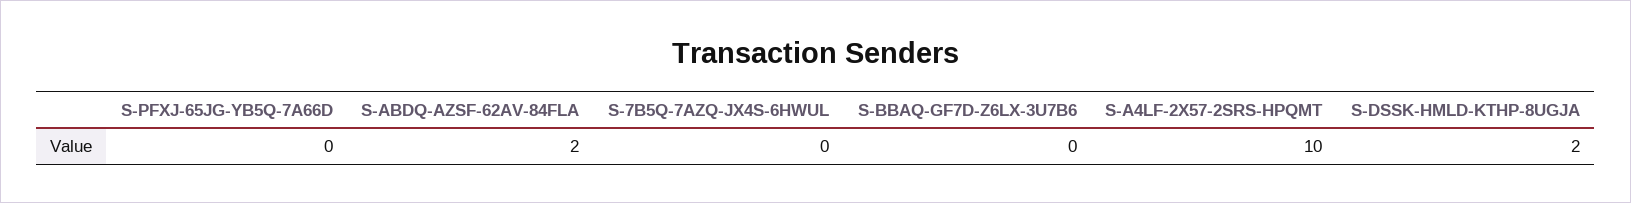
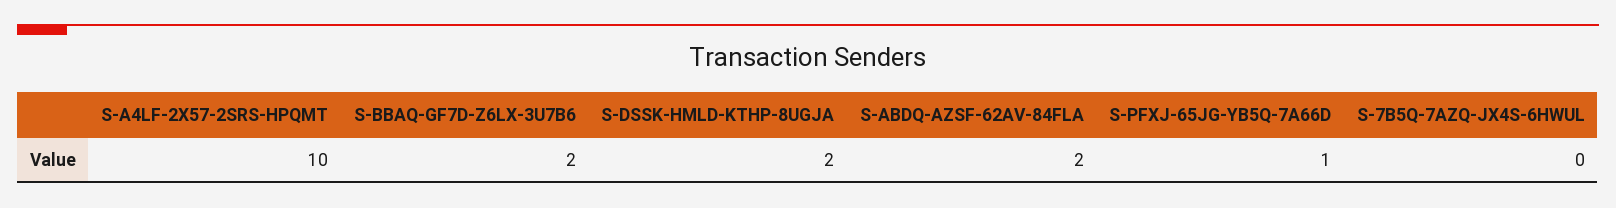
S-PFXJ-65JG-YB5Q-7A66D: 0 -> 1
S-BBAQ-GF7D-Z6LX-3U7B6: 0 -> 2

